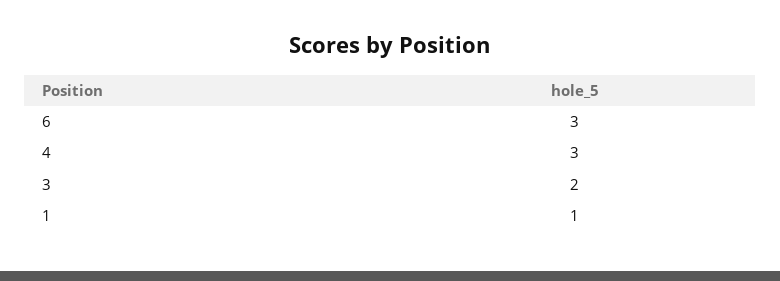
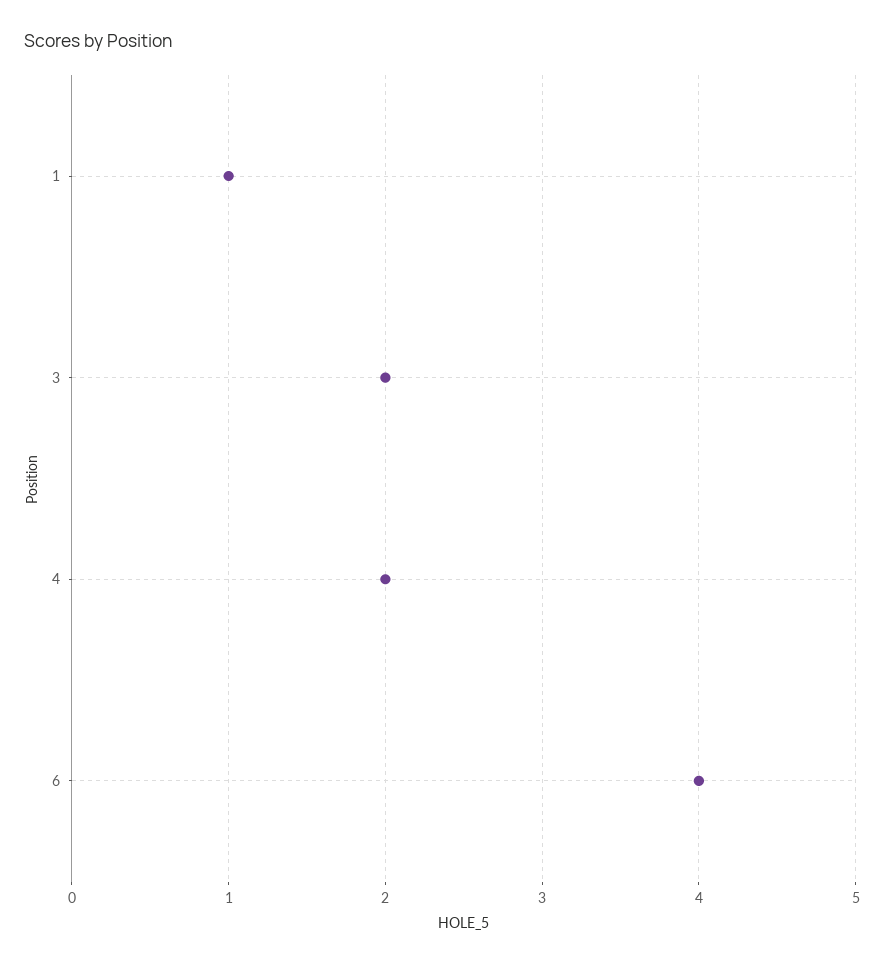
6: 3 -> 4
4: 3 -> 2

